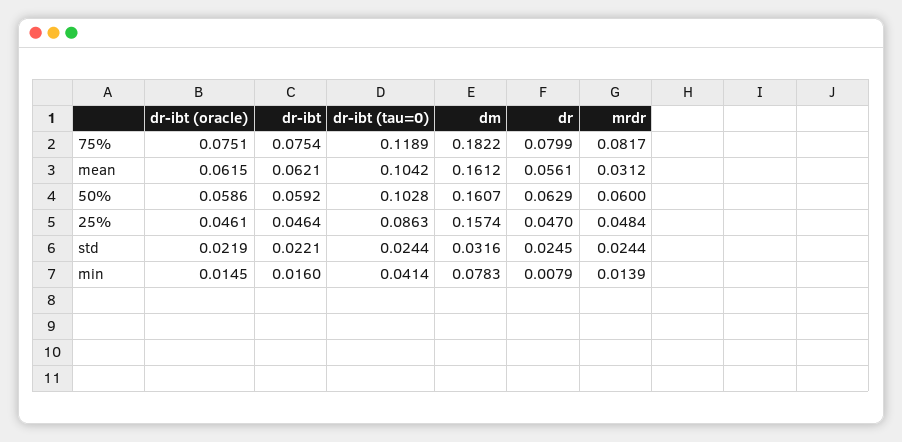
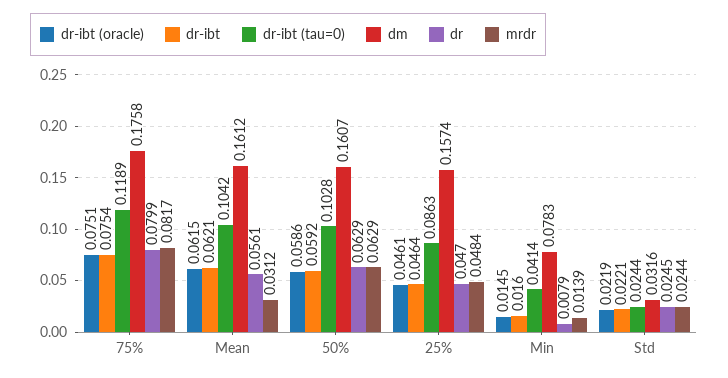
dm, 75%: 0.1822 -> 0.1758
mrdr, 50%: 0.06 -> 0.0629

